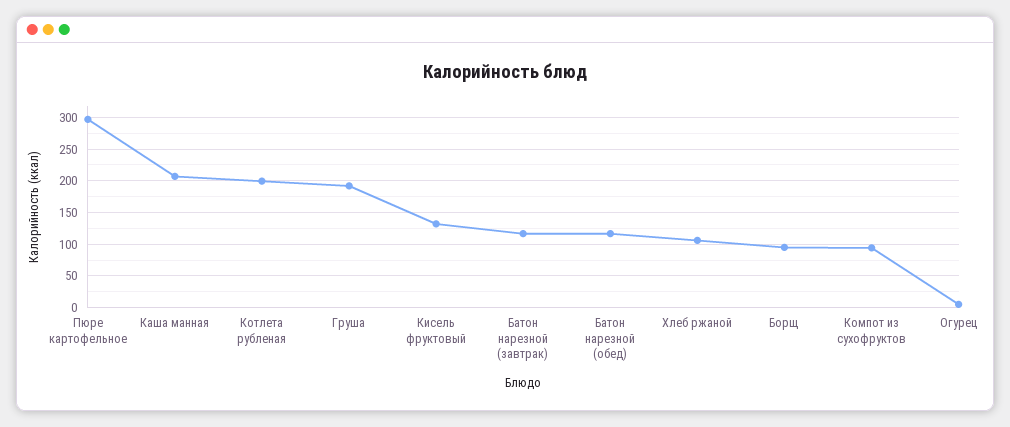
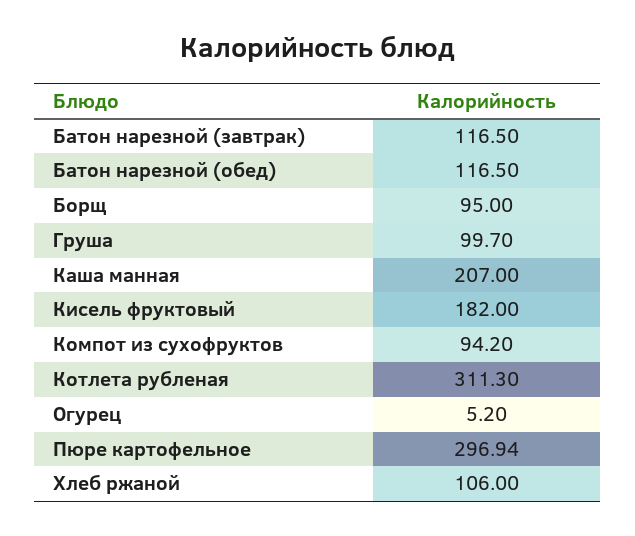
Котлета рубленая: 200 -> 311.3
Груша: 190 -> 99.7
Кисель фруктовый: 130 -> 182

